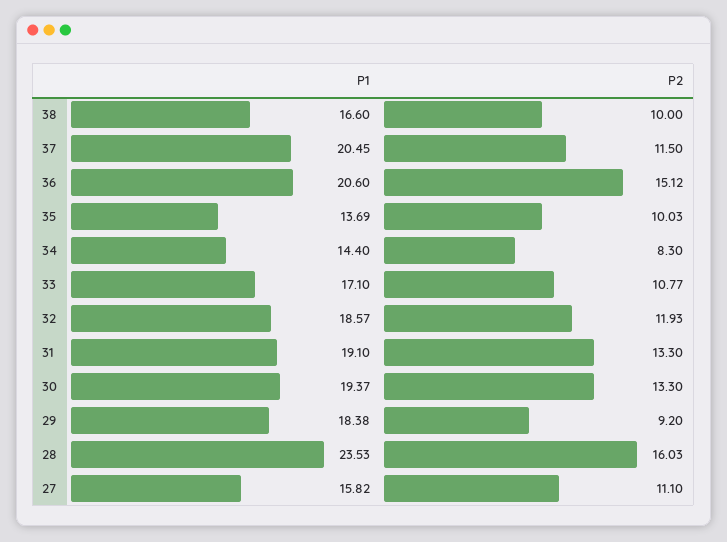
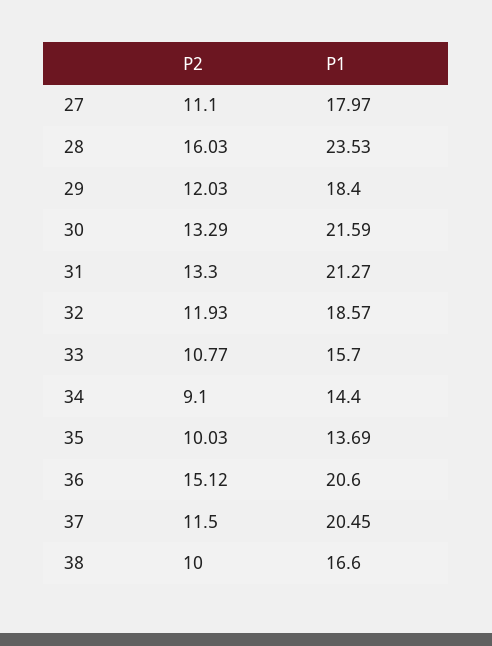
P2, 34: 8.3 -> 9.1
P1, 33: 17.1 -> 15.7
P1, 31: 19.1 -> 21.27
P1, 30: 19.37 -> 21.59
P2, 30: 13.3 -> 13.29
P1, 29: 18.38 -> 18.4
P2, 29: 9.2 -> 12.03
P1, 27: 15.82 -> 17.97

